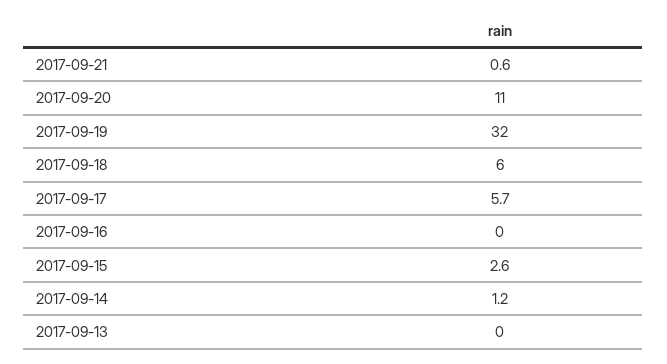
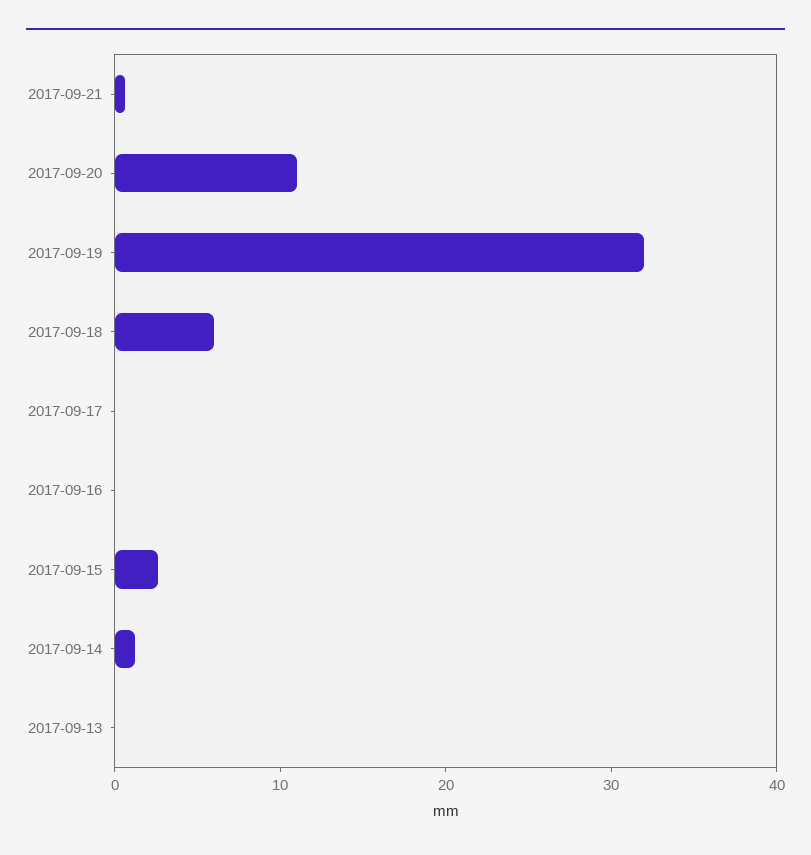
2017-09-17: 5.7 -> 0

